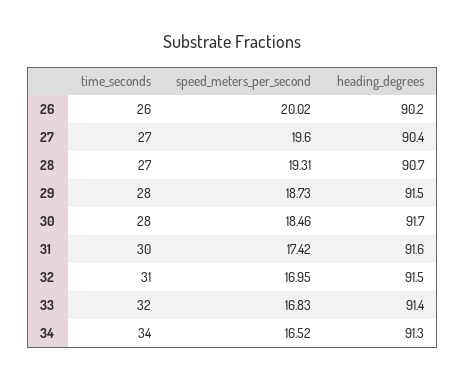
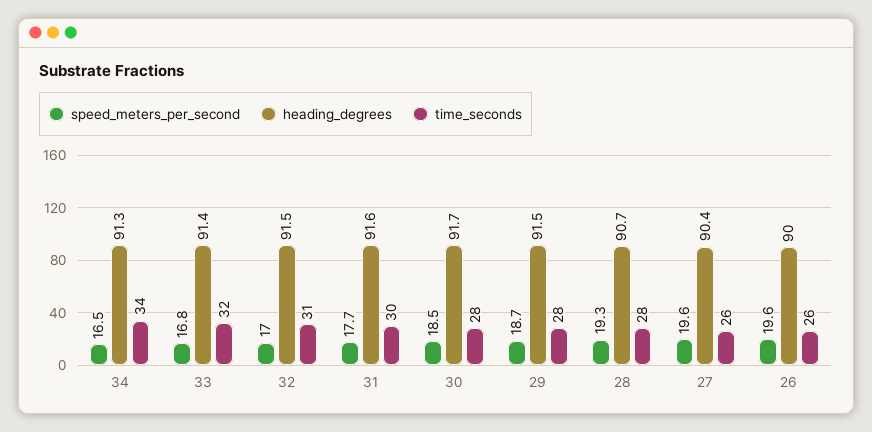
speed_meters_per_second, 26: 20.02 -> 19.6
heading_degrees, 26: 90.2 -> 90
time_seconds, 27: 27 -> 26
time_seconds, 28: 27 -> 28
speed_meters_per_second, 31: 17.42 -> 17.7

